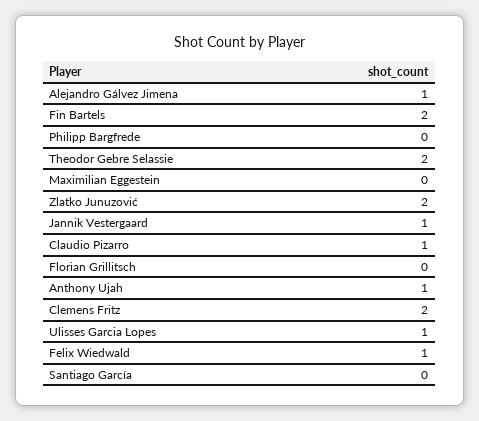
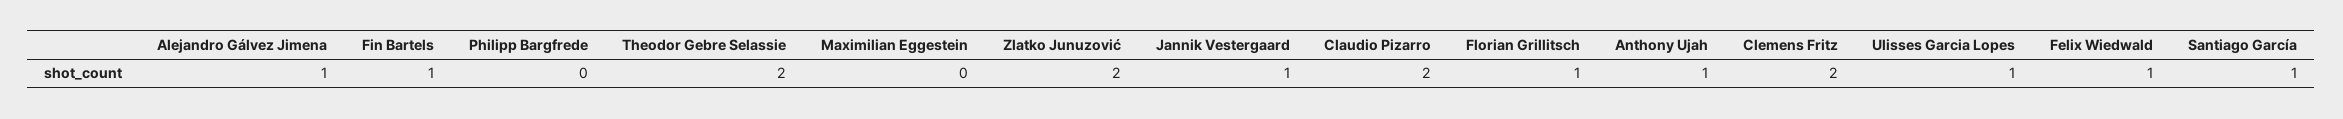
Fin Bartels: 2 -> 1
Claudio Pizarro: 1 -> 2
Florian Grillitsch: 0 -> 1
Santiago García: 0 -> 1

